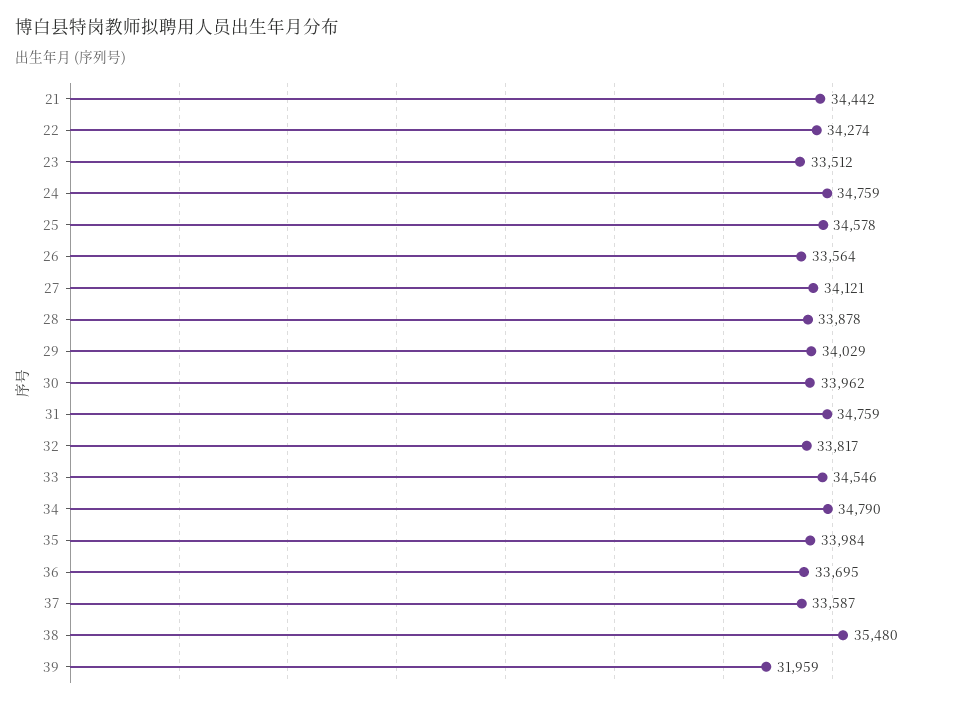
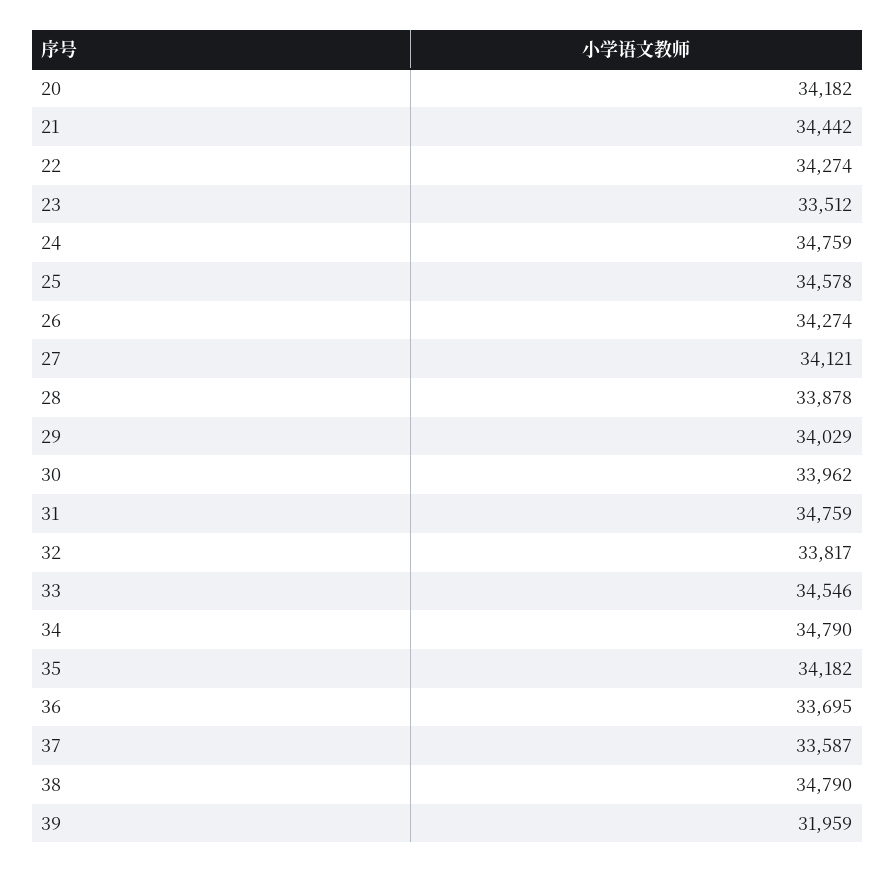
26: 33564 -> 34274
35: 33984 -> 34182
38: 35480 -> 34790
20: none -> 34182

